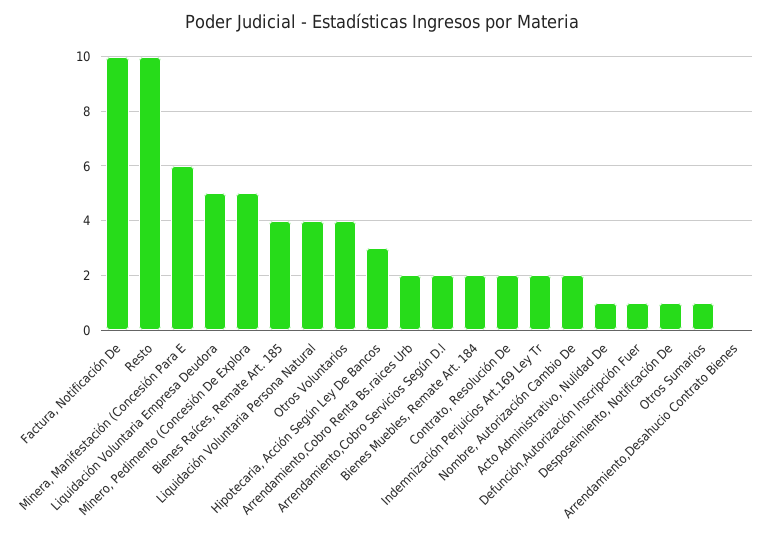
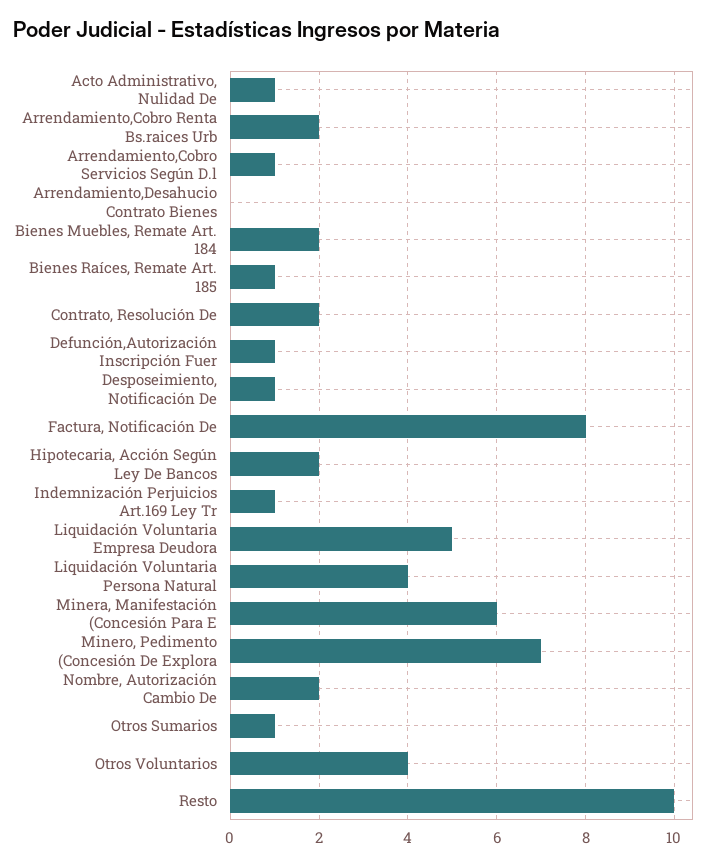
Factura, Notificación De: 10 -> 8
Minero, Pedimento (Concesión De Explora: 5 -> 7
Bienes Raíces, Remate Art. 185: 4 -> 1
Hipotecaria, Acción Según Ley De Bancos: 3 -> 2
Arrendamiento,Cobro Servicios Según D.l: 2 -> 1
Indemnización Perjuicios Art.169 Ley Tr: 2 -> 1

